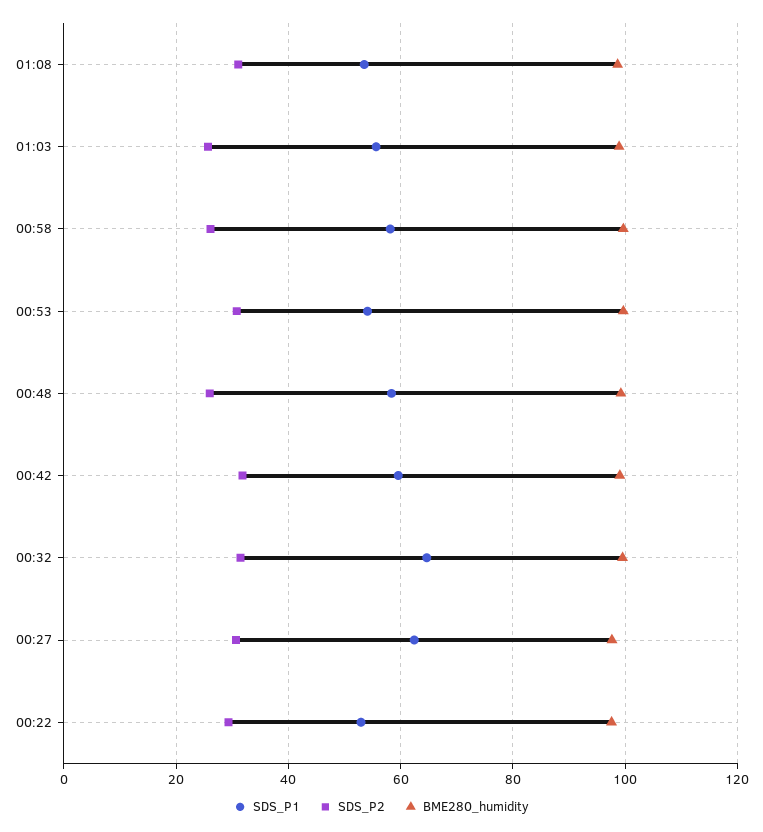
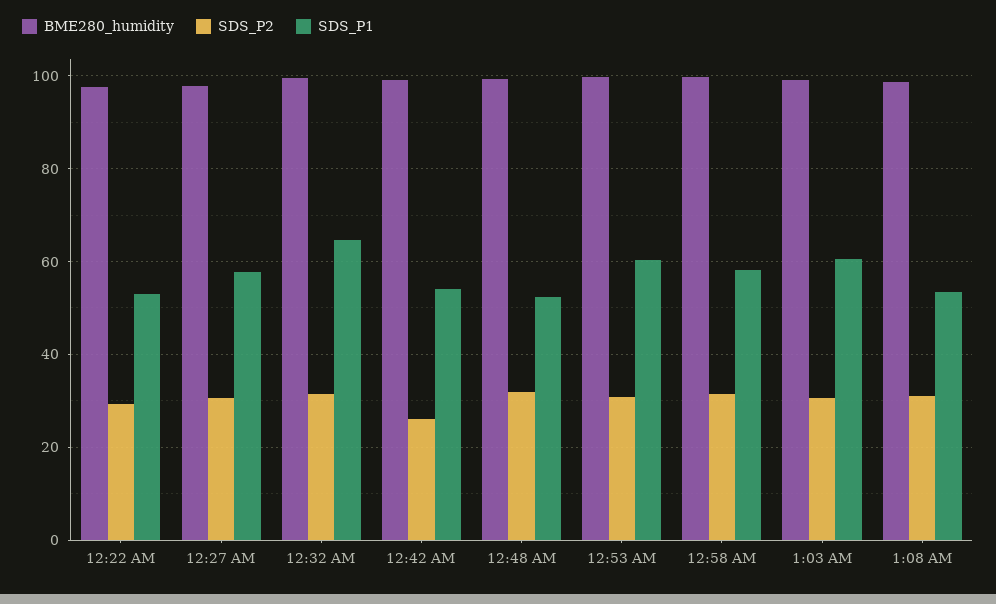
SDS_P1, 01:03: 56 -> 60
SDS_P2, 01:03: 26 -> 30
SDS_P2, 00:58: 26 -> 32
SDS_P1, 00:53: 54 -> 60
SDS_P1, 00:48: 58 -> 52
SDS_P2, 00:48: 26 -> 32
SDS_P1, 00:42: 60 -> 54
SDS_P2, 00:42: 32 -> 26
SDS_P1, 00:27: 62 -> 58

